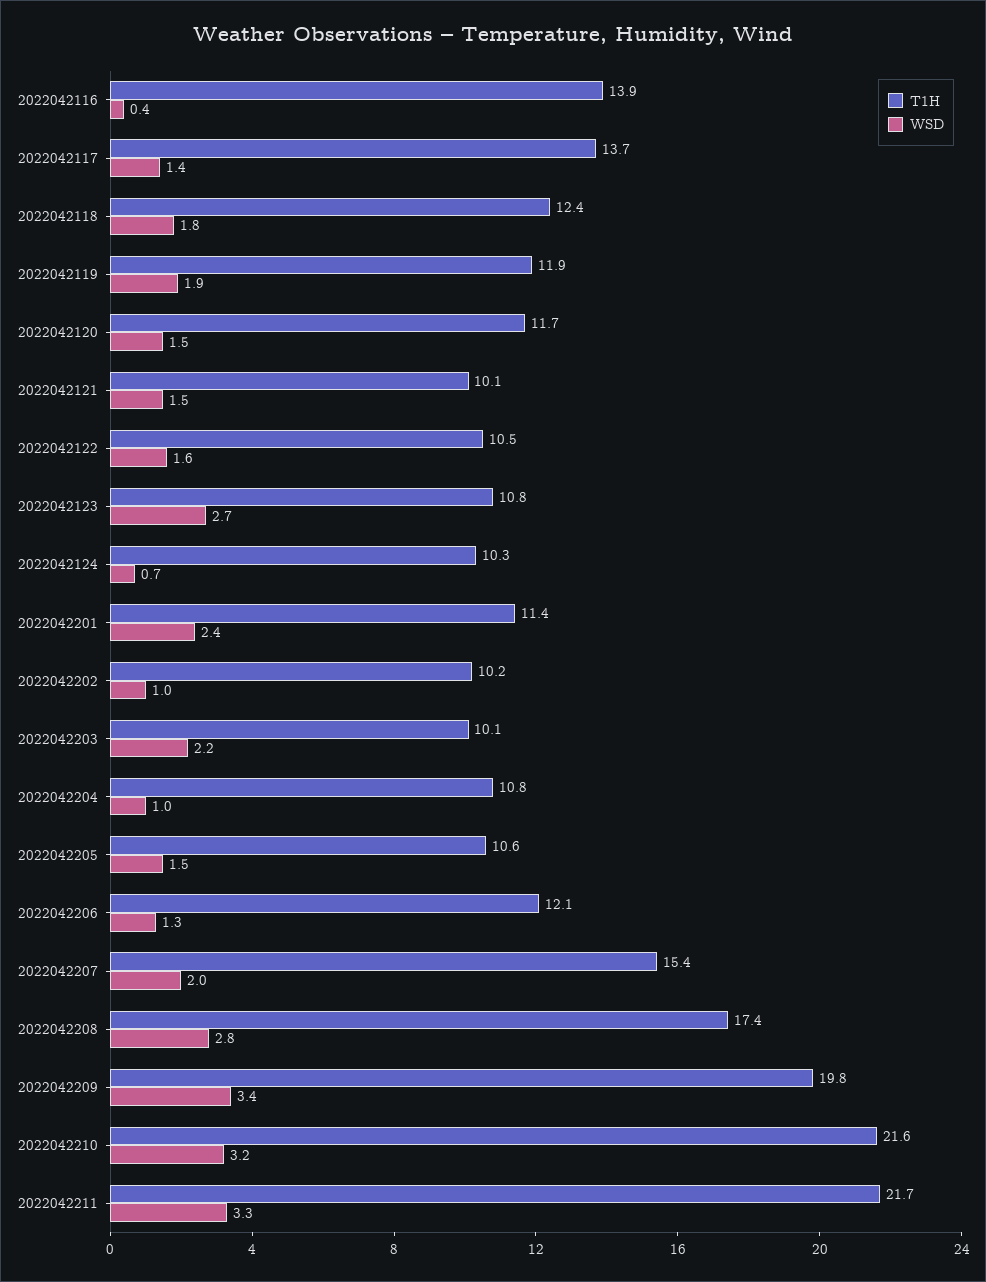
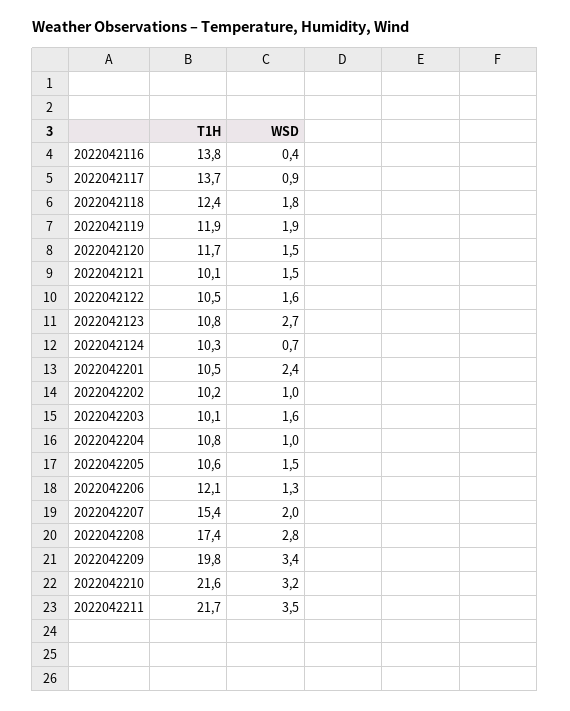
T1H, 2022042116: 13.9 -> 13.8
WSD, 2022042117: 1.4 -> 0.9
T1H, 2022042201: 11.4 -> 10.5
WSD, 2022042203: 2.2 -> 1.6
WSD, 2022042211: 3.3 -> 3.5

